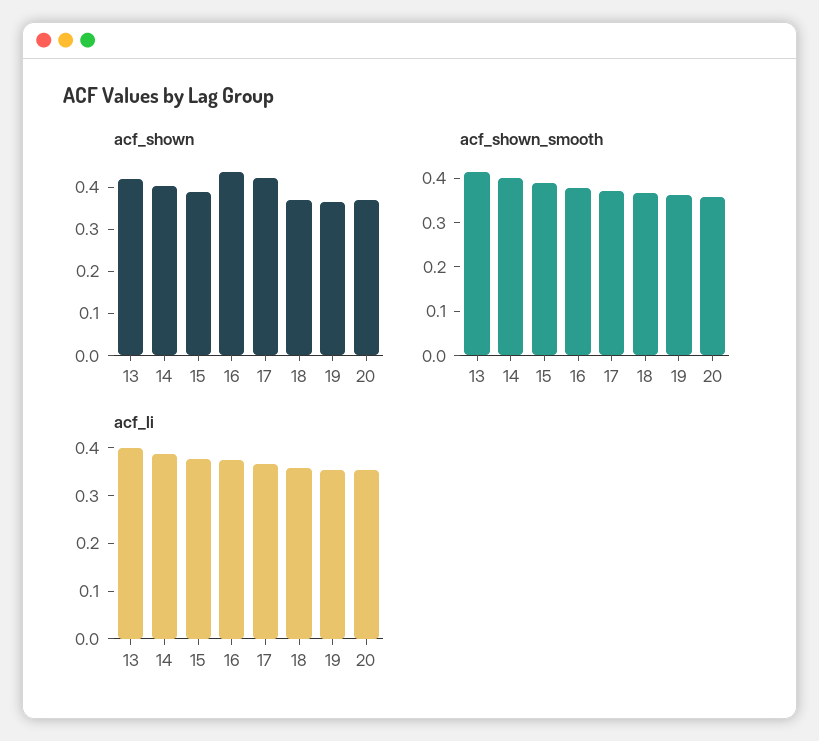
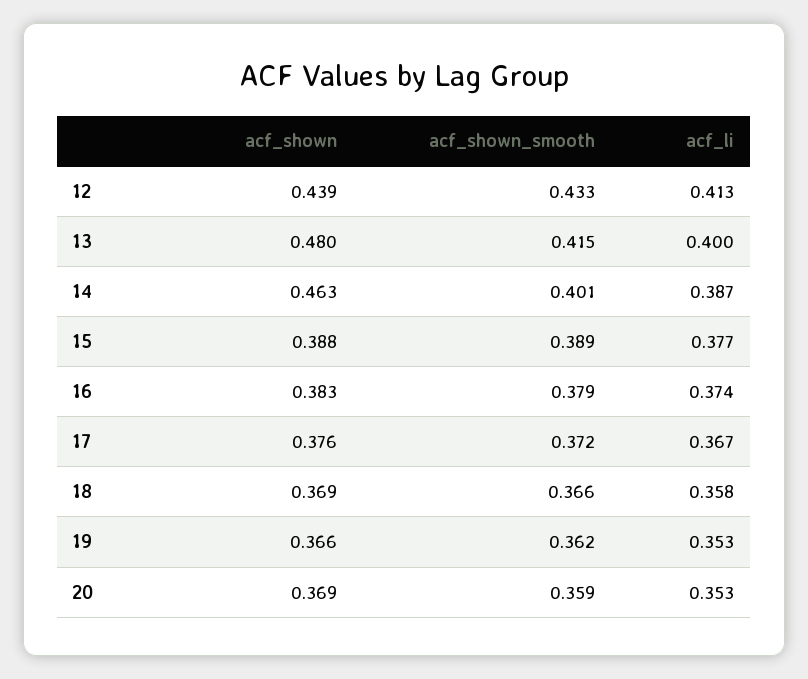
acf_shown, 13: 0.42 -> 0.48
acf_shown, 14: 0.4 -> 0.463
acf_shown, 16: 0.44 -> 0.383
acf_shown, 17: 0.42 -> 0.376
acf_shown, 12: none -> 0.439
acf_shown_smooth, 12: none -> 0.433
acf_li, 12: none -> 0.413

